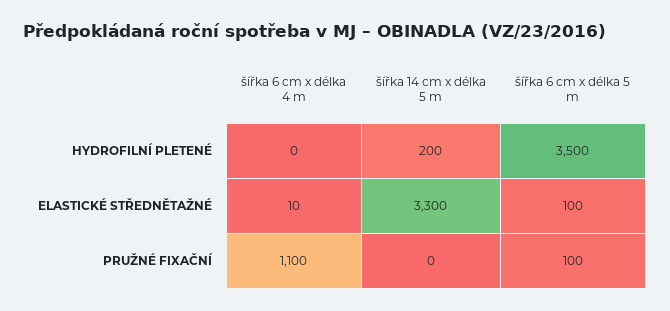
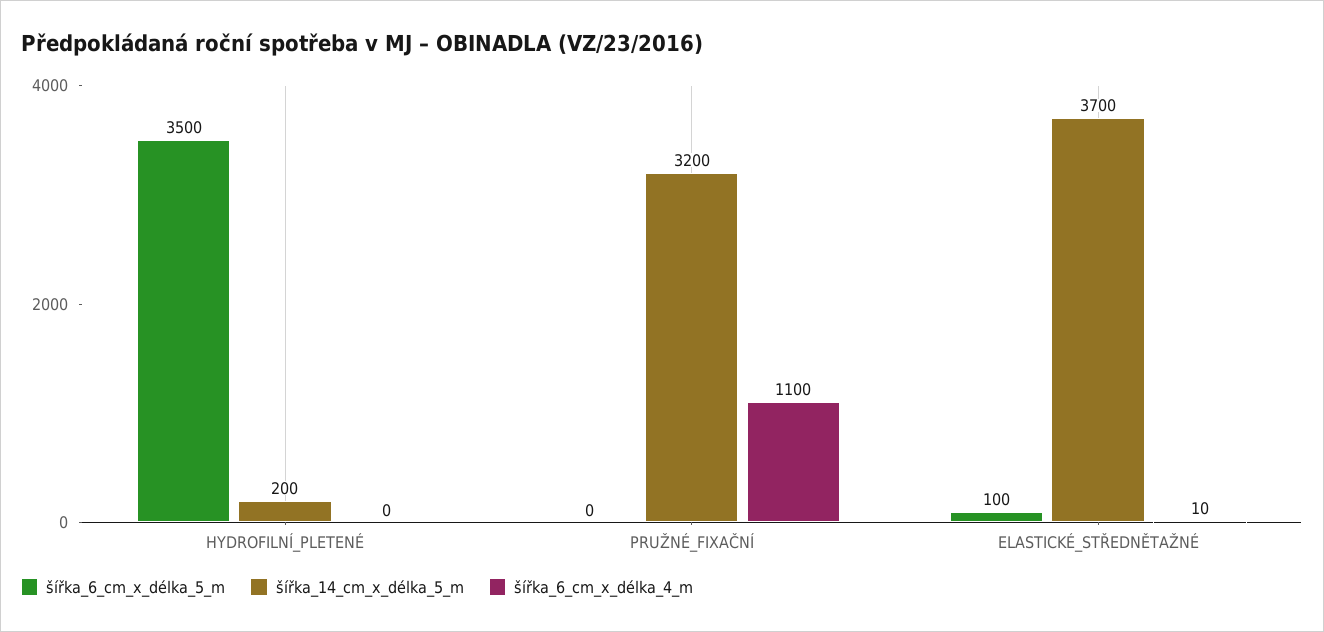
šířka 14 cm x délka 5 m, ELASTICKÉ STŘEDNĚTAŽNÉ: 3300 -> 3700
šířka 14 cm x délka 5 m, PRUŽNÉ FIXAČNÍ: 0 -> 3200
šířka 6 cm x délka 5 m, PRUŽNÉ FIXAČNÍ: 100 -> 0

